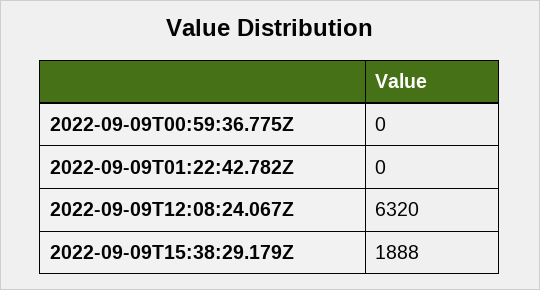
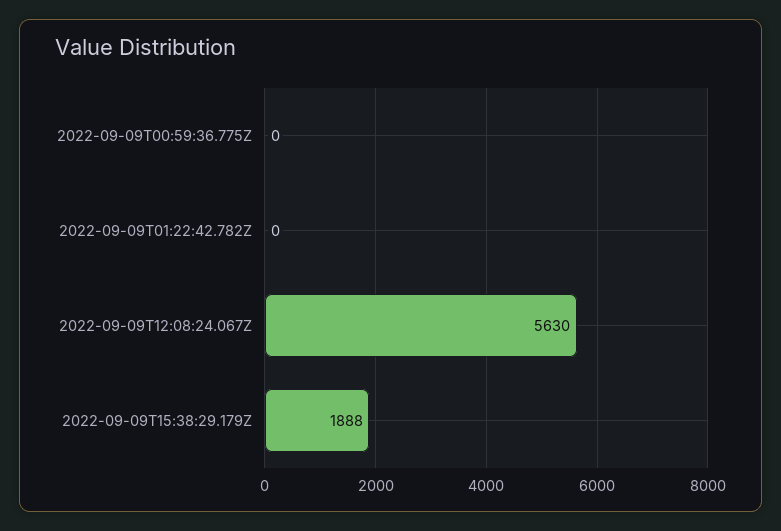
2022-09-09T12:08:24.067Z: 6320 -> 5630

